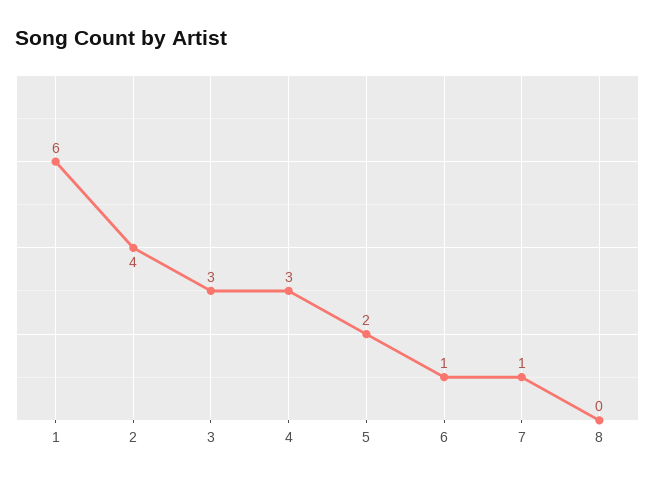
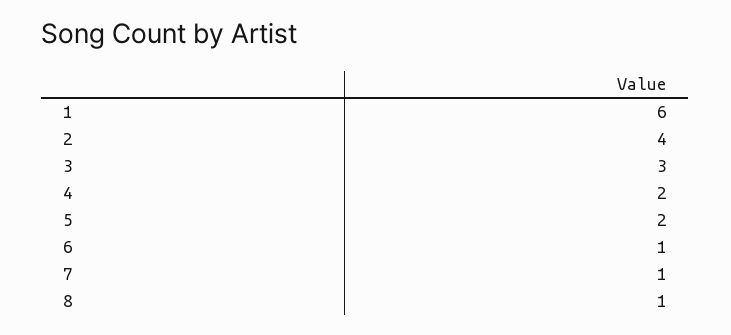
4: 3 -> 2
8: 0 -> 1

